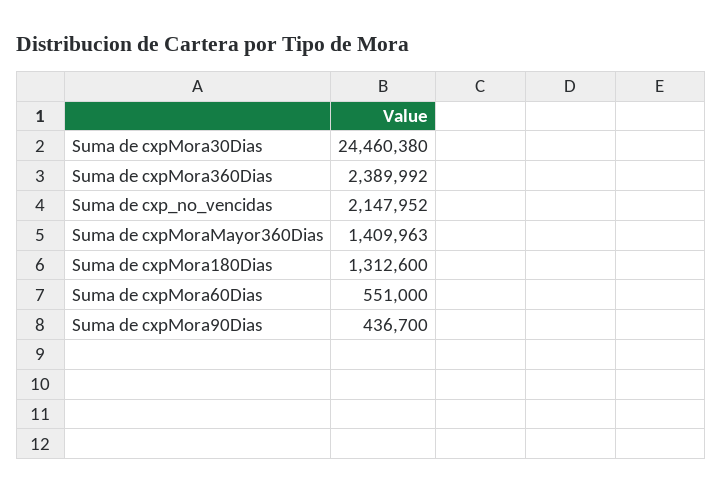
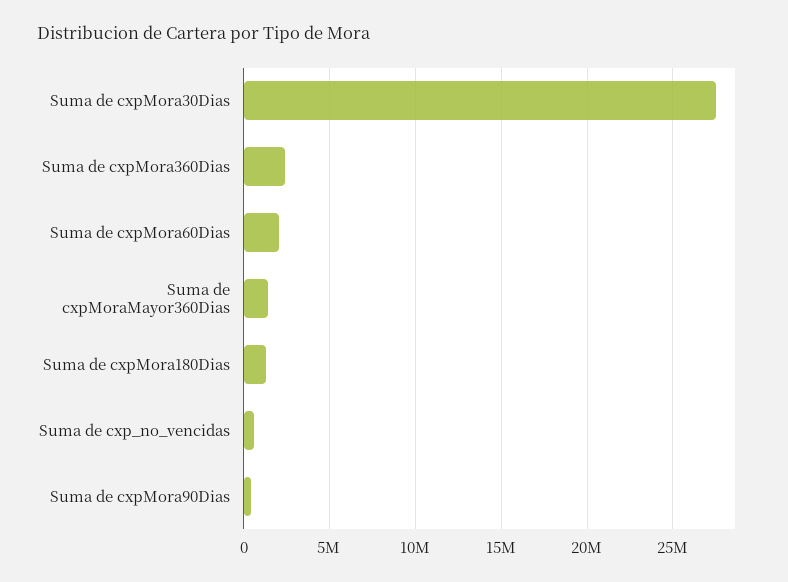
Suma de cxpMora30Dias: 24460380 -> 27500000
Suma de cxp_no_vencidas: 2147952 -> 500000
Suma de cxpMora60Dias: 551000 -> 2000000

